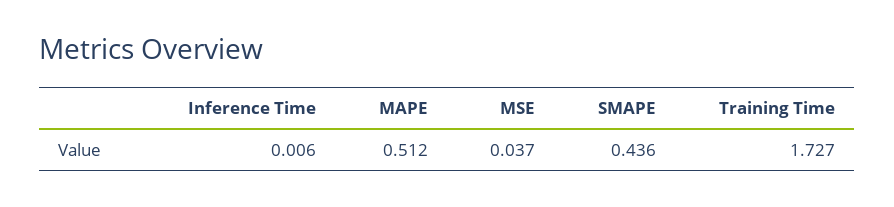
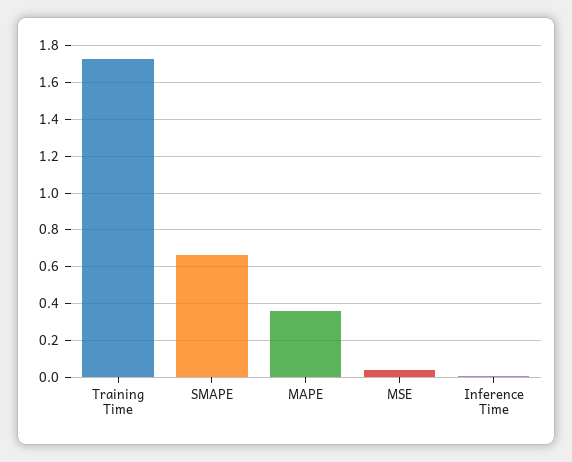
MAPE: 0.512 -> 0.35
SMAPE: 0.436 -> 0.65

